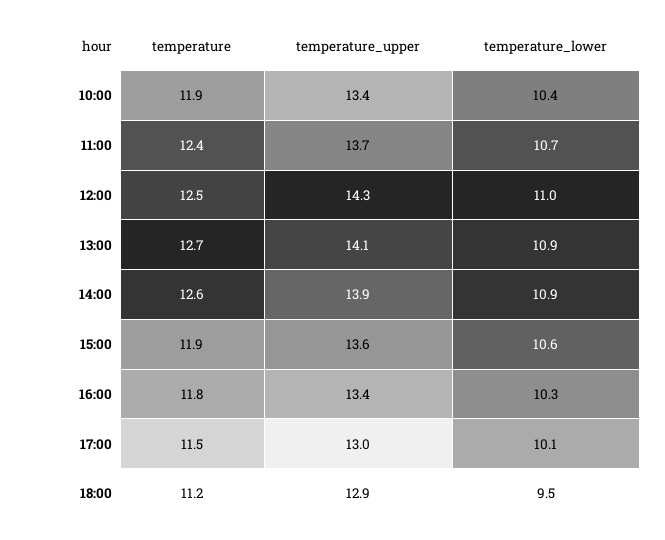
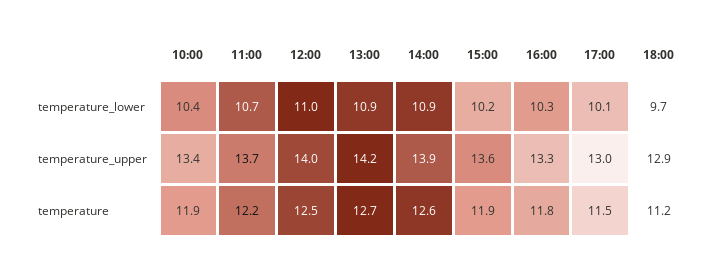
temperature, 11:00: 12.4 -> 12.2
temperature_upper, 12:00: 14.3 -> 14
temperature_upper, 13:00: 14.1 -> 14.2
temperature_lower, 15:00: 10.6 -> 10.2
temperature_upper, 16:00: 13.4 -> 13.3
temperature_lower, 18:00: 9.5 -> 9.7

